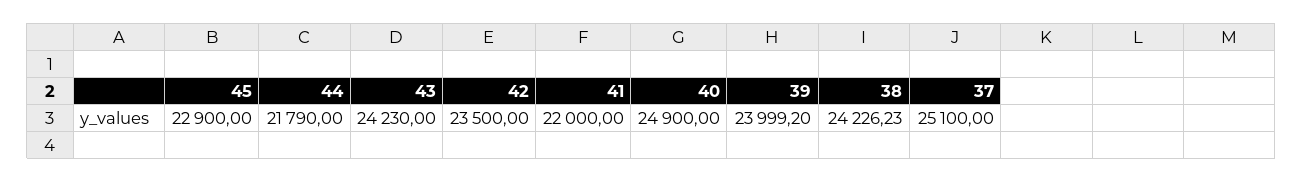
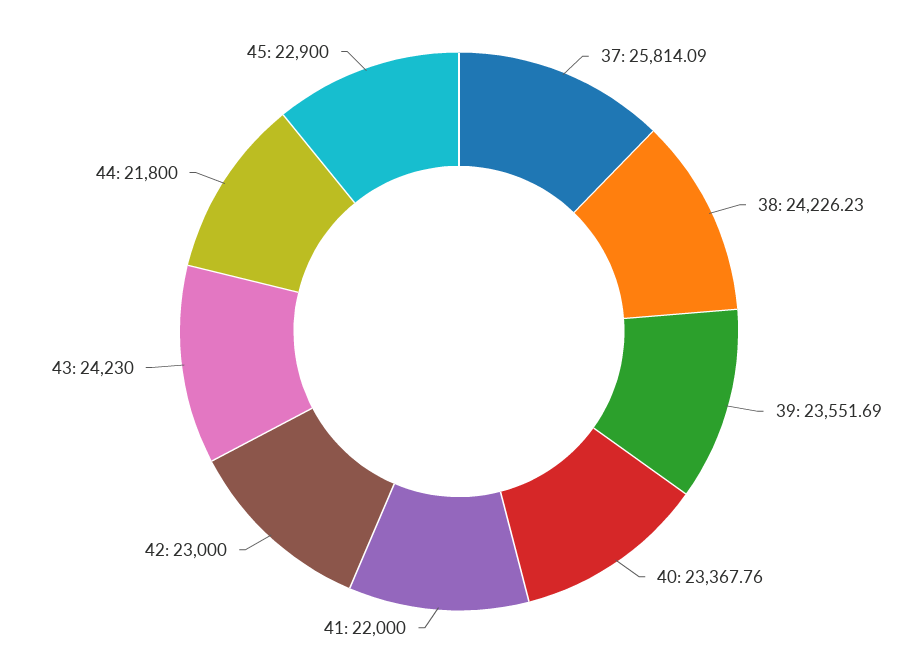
44: 21790 -> 21800
42: 23500 -> 23000
40: 24900 -> 23367.76
39: 23999.2 -> 23551.69
37: 25100 -> 25814.09

